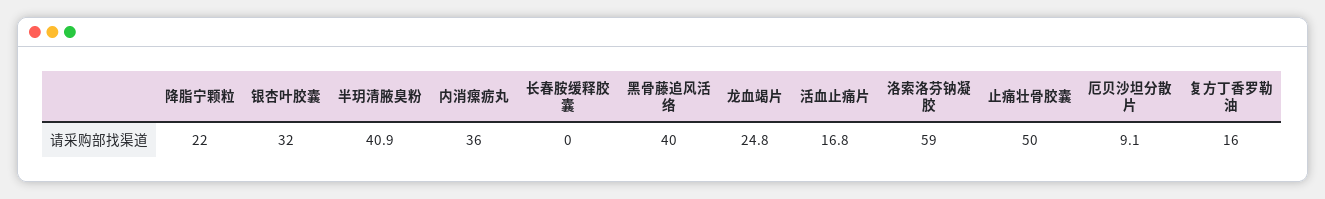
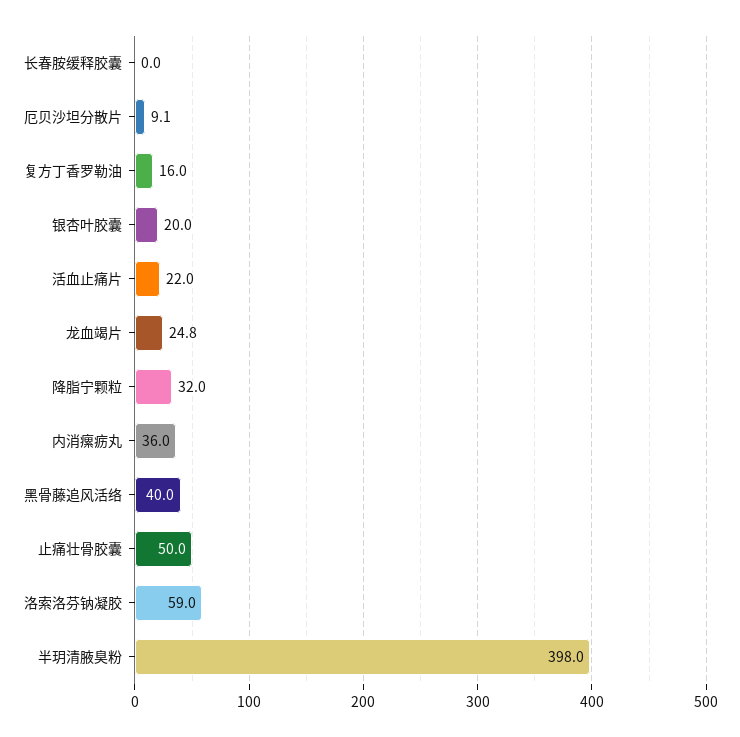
降脂宁颗粒: 22 -> 32
银杏叶胶囊: 32 -> 20
半玥清腋臭粉: 40.9 -> 398
活血止痛片: 16.8 -> 22

